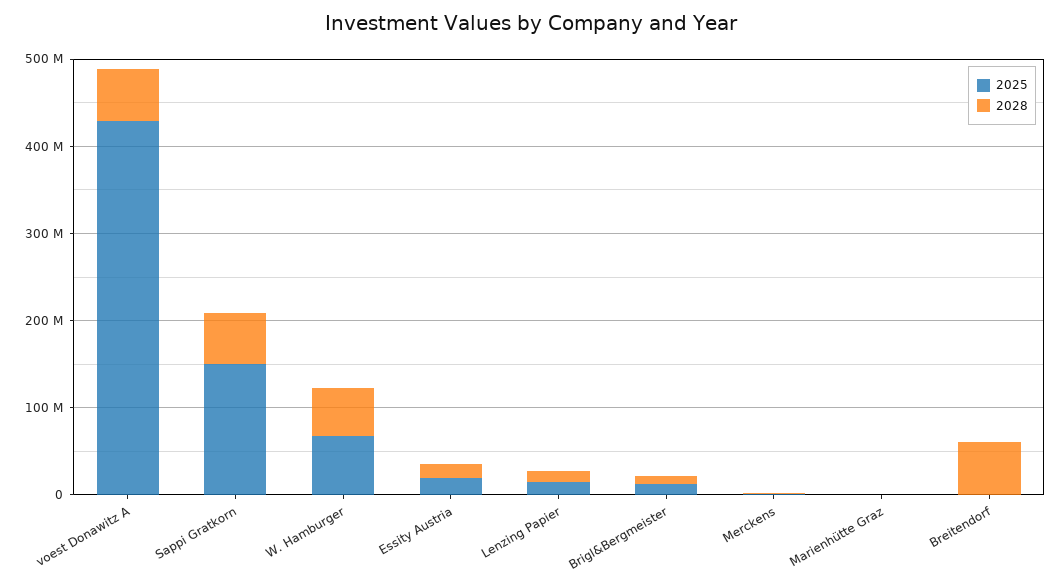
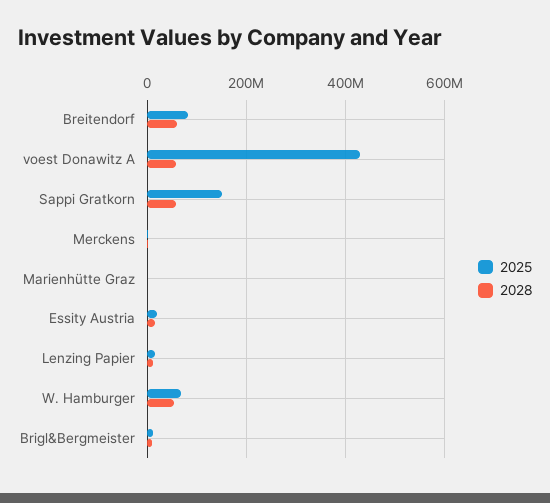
2025, Breitendorf: 0 -> 80000000

